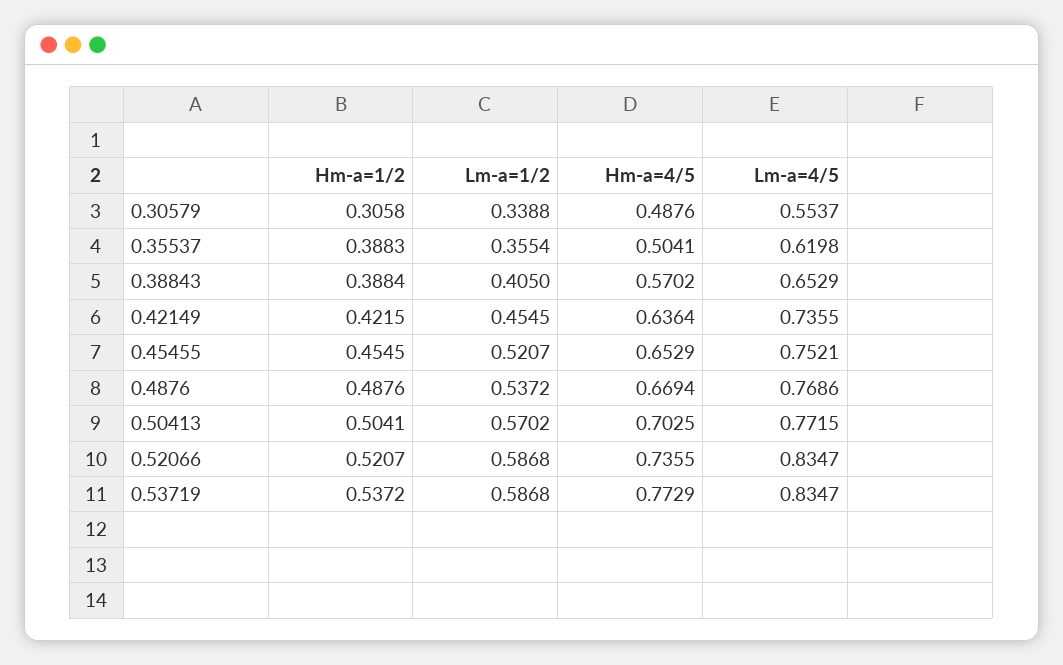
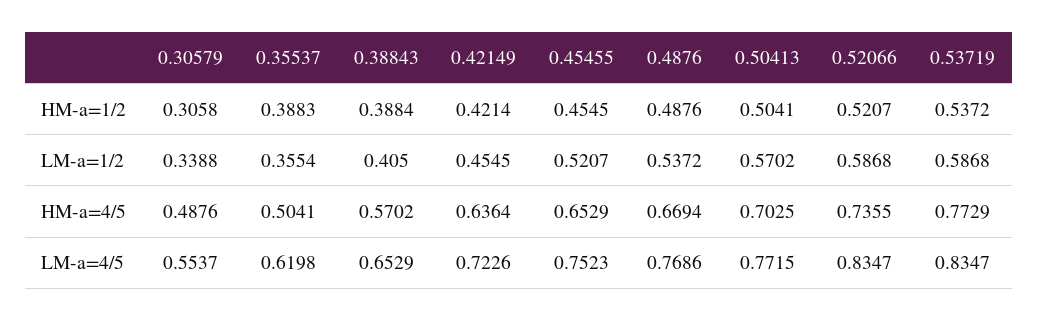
Hm-a=1/2, 0.42149: 0.4215 -> 0.4214
Lm-a=4/5, 0.42149: 0.7355 -> 0.7226
Lm-a=4/5, 0.45455: 0.7521 -> 0.7523

